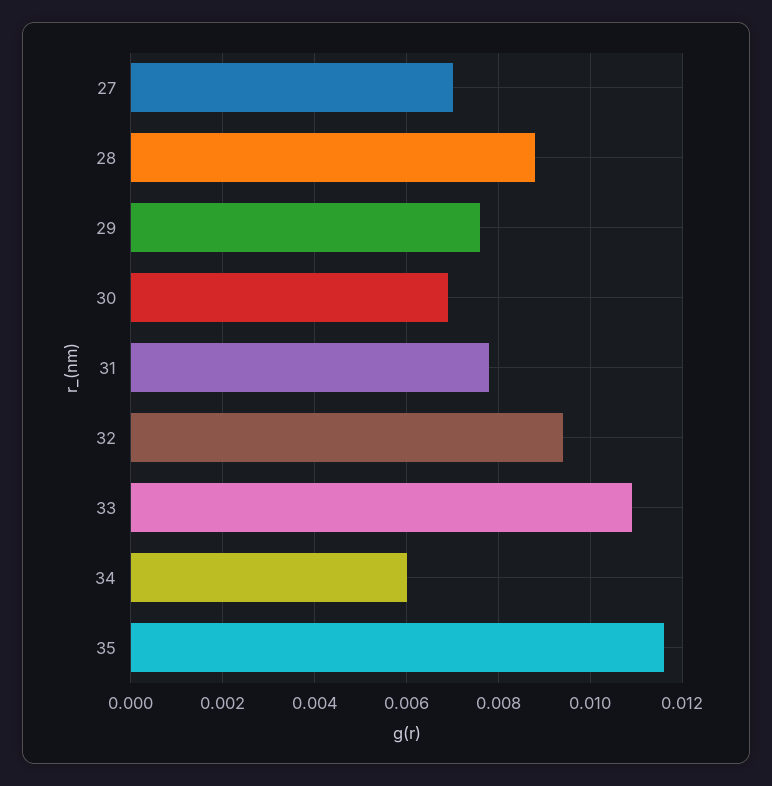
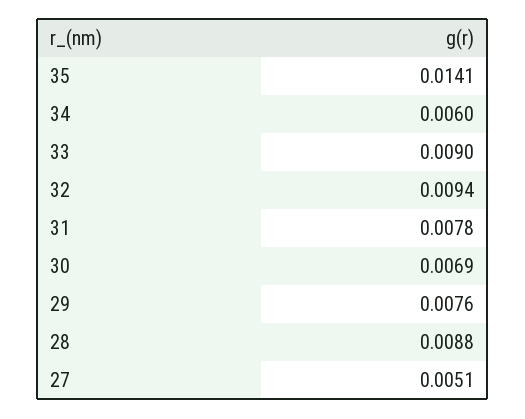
27: 0.007 -> 0.0051
33: 0.011 -> 0.009
35: 0.0115 -> 0.0141

